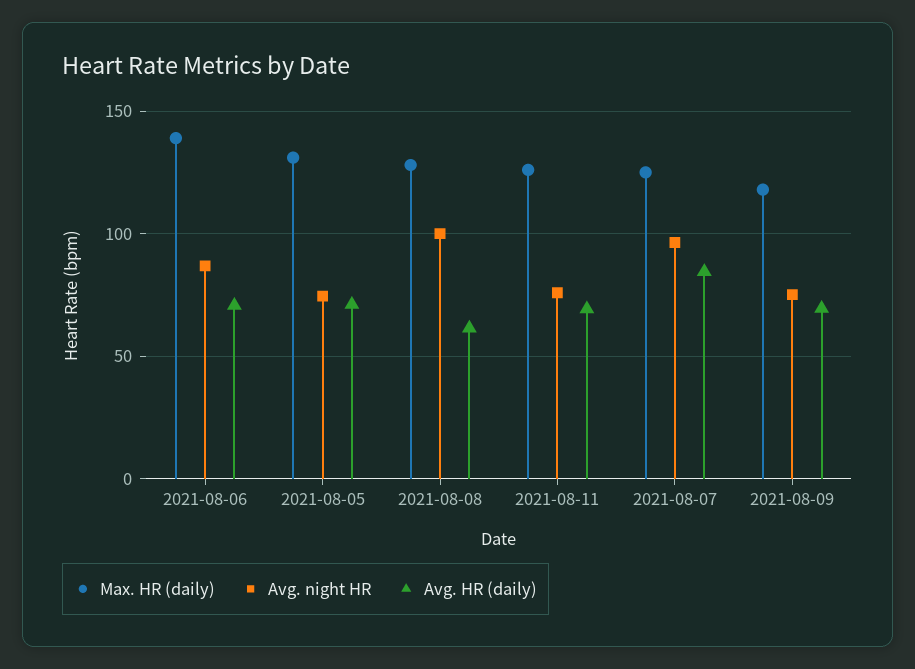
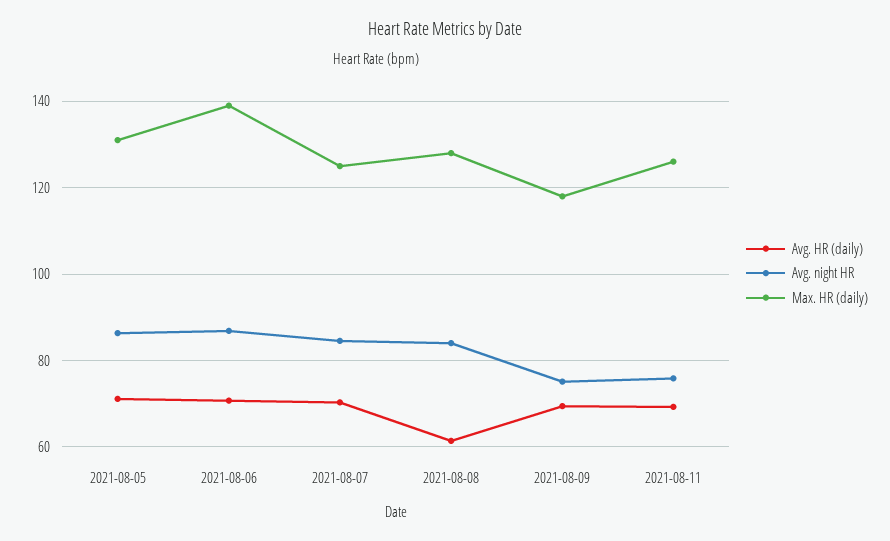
Avg. night HR, 2021-08-05: 75 -> 86
Avg. night HR, 2021-08-08: 100 -> 84
Avg. night HR, 2021-08-07: 95 -> 84
Avg. HR (daily), 2021-08-07: 85 -> 70

